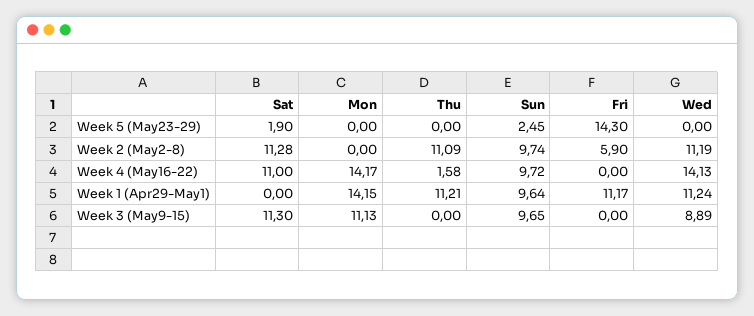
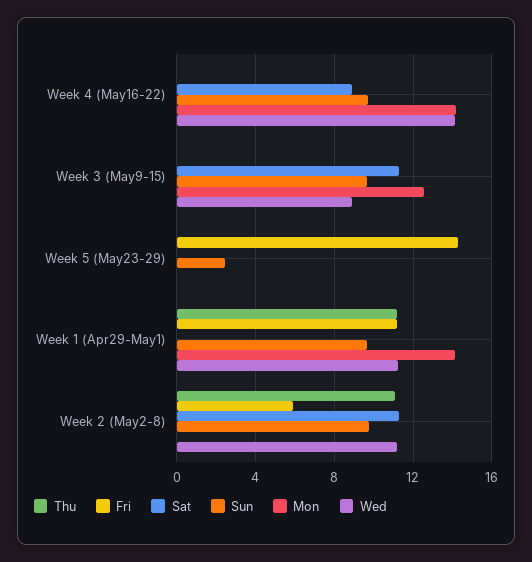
Sat, Week 5 (May23-29): 1.9 -> 0
Sat, Week 4 (May16-22): 11 -> 9
Thu, Week 4 (May16-22): 1.58 -> 0
Mon, Week 3 (May9-15): 11.13 -> 12.5

